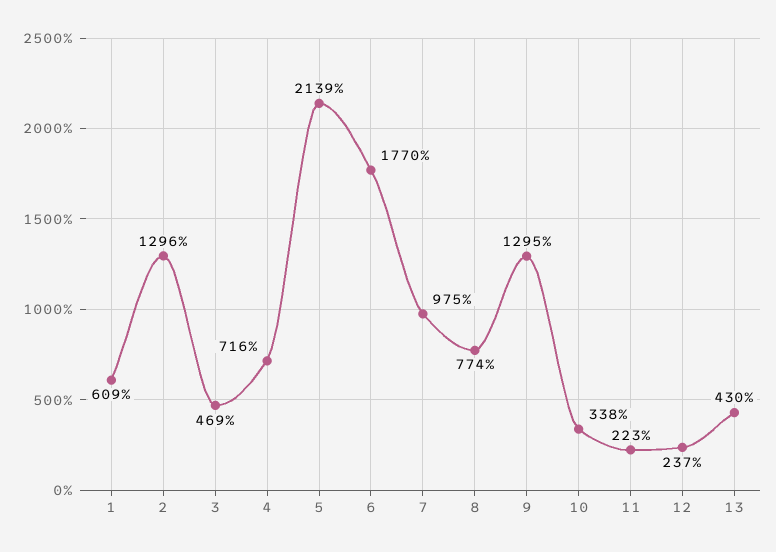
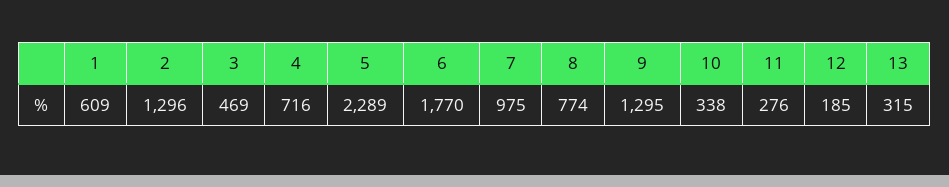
5: 2139 -> 2289
11: 223 -> 276
12: 237 -> 185
13: 430 -> 315

